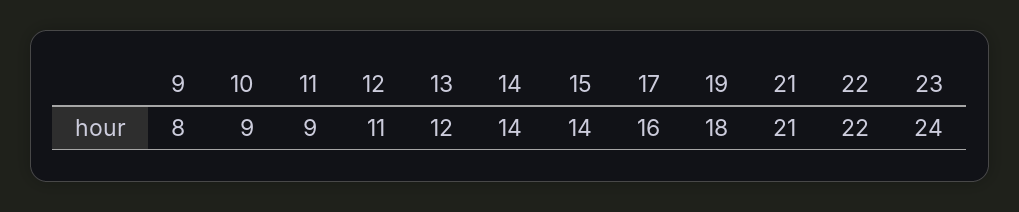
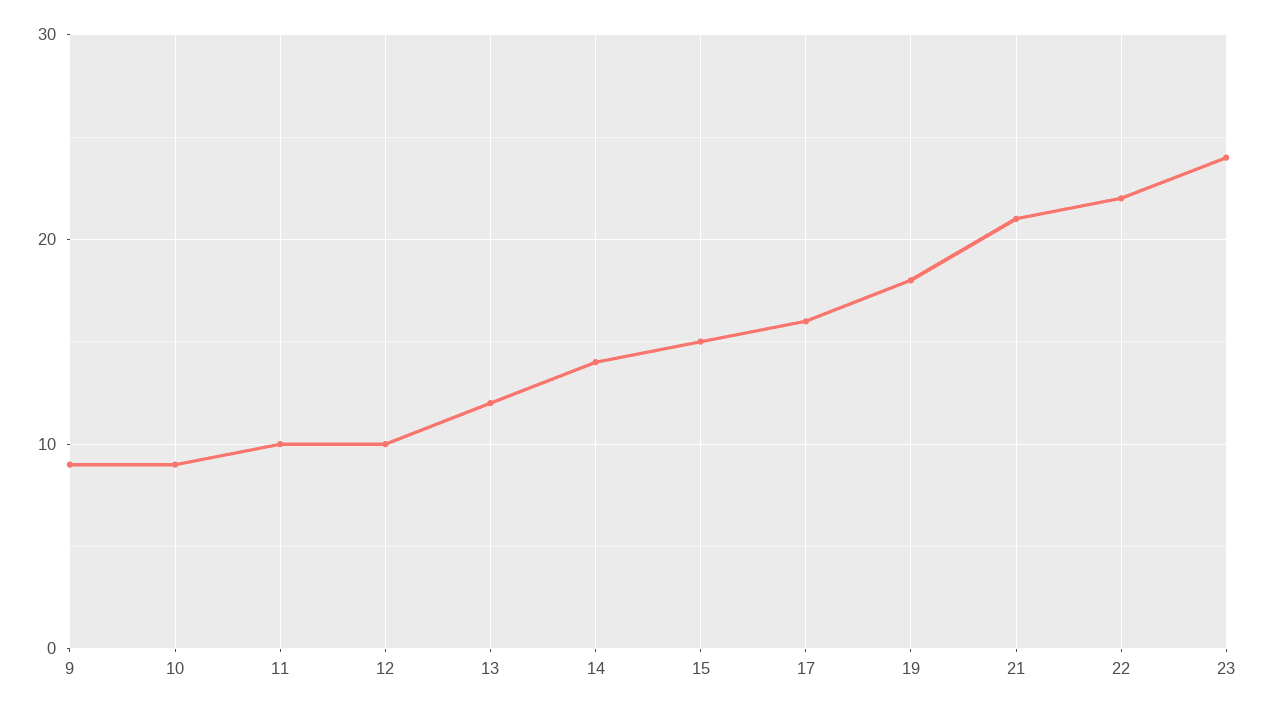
9: 8 -> 9
11: 9 -> 10
12: 11 -> 10
15: 14 -> 15

